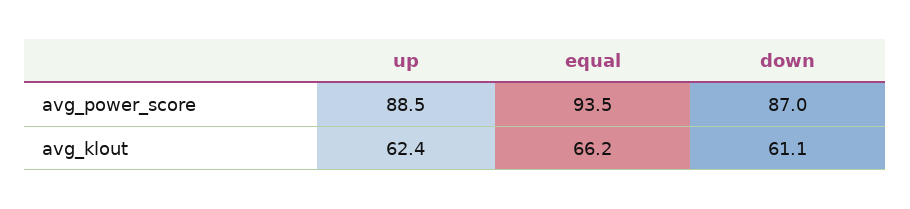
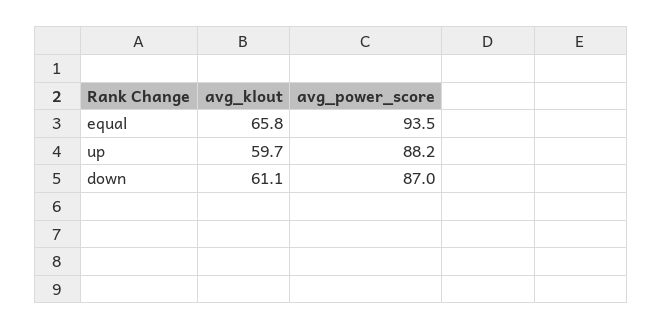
up, avg_power_score: 88.5 -> 88.2
up, avg_klout: 62.4 -> 59.7
equal, avg_klout: 66.2 -> 65.8

